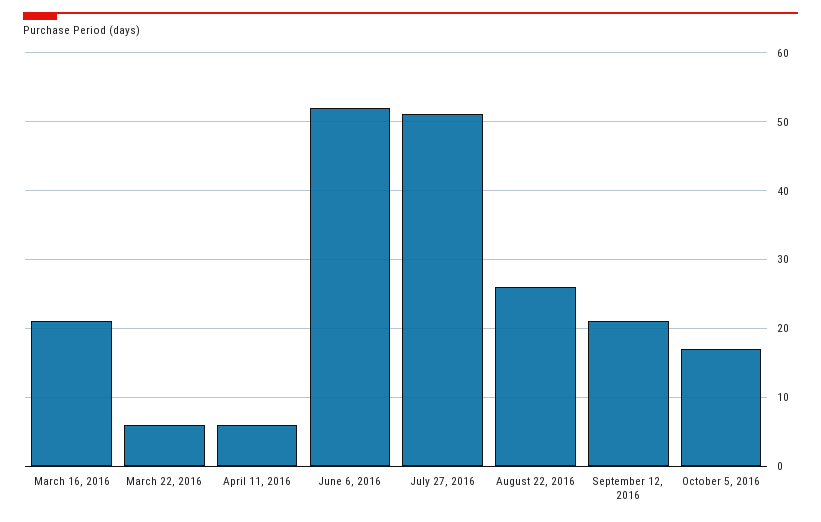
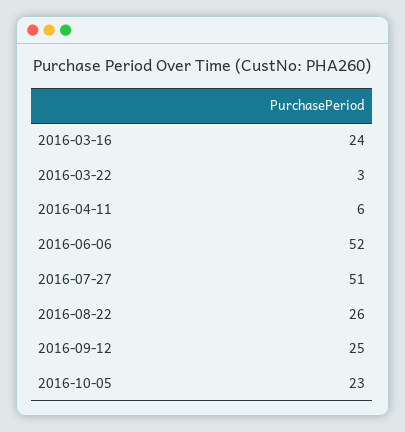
March 16, 2016: 21 -> 24
March 22, 2016: 6 -> 3
September 12, 2016: 21 -> 25
October 5, 2016: 17 -> 23

